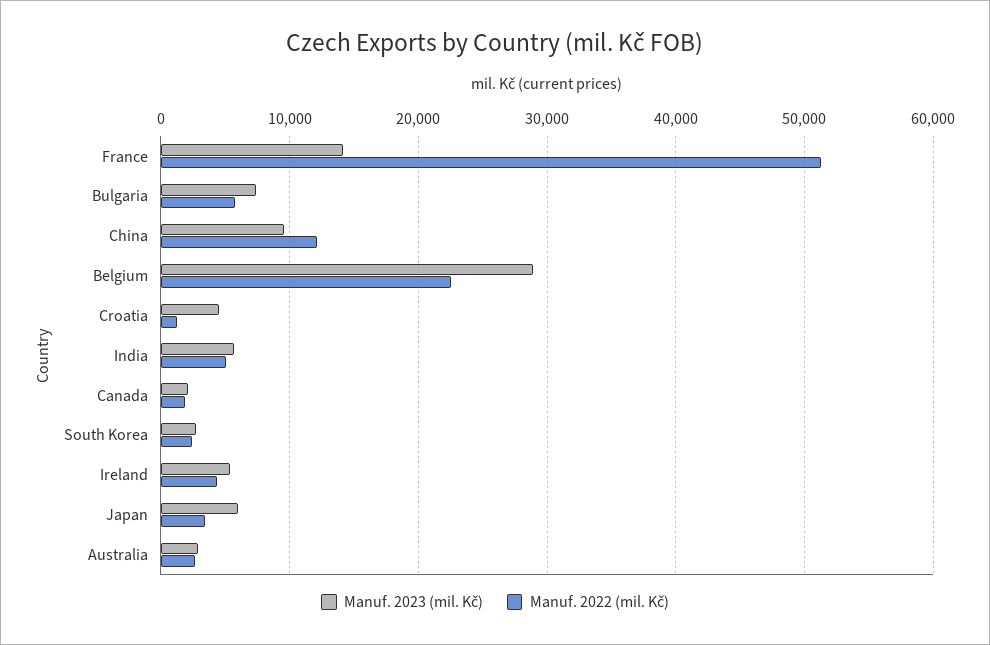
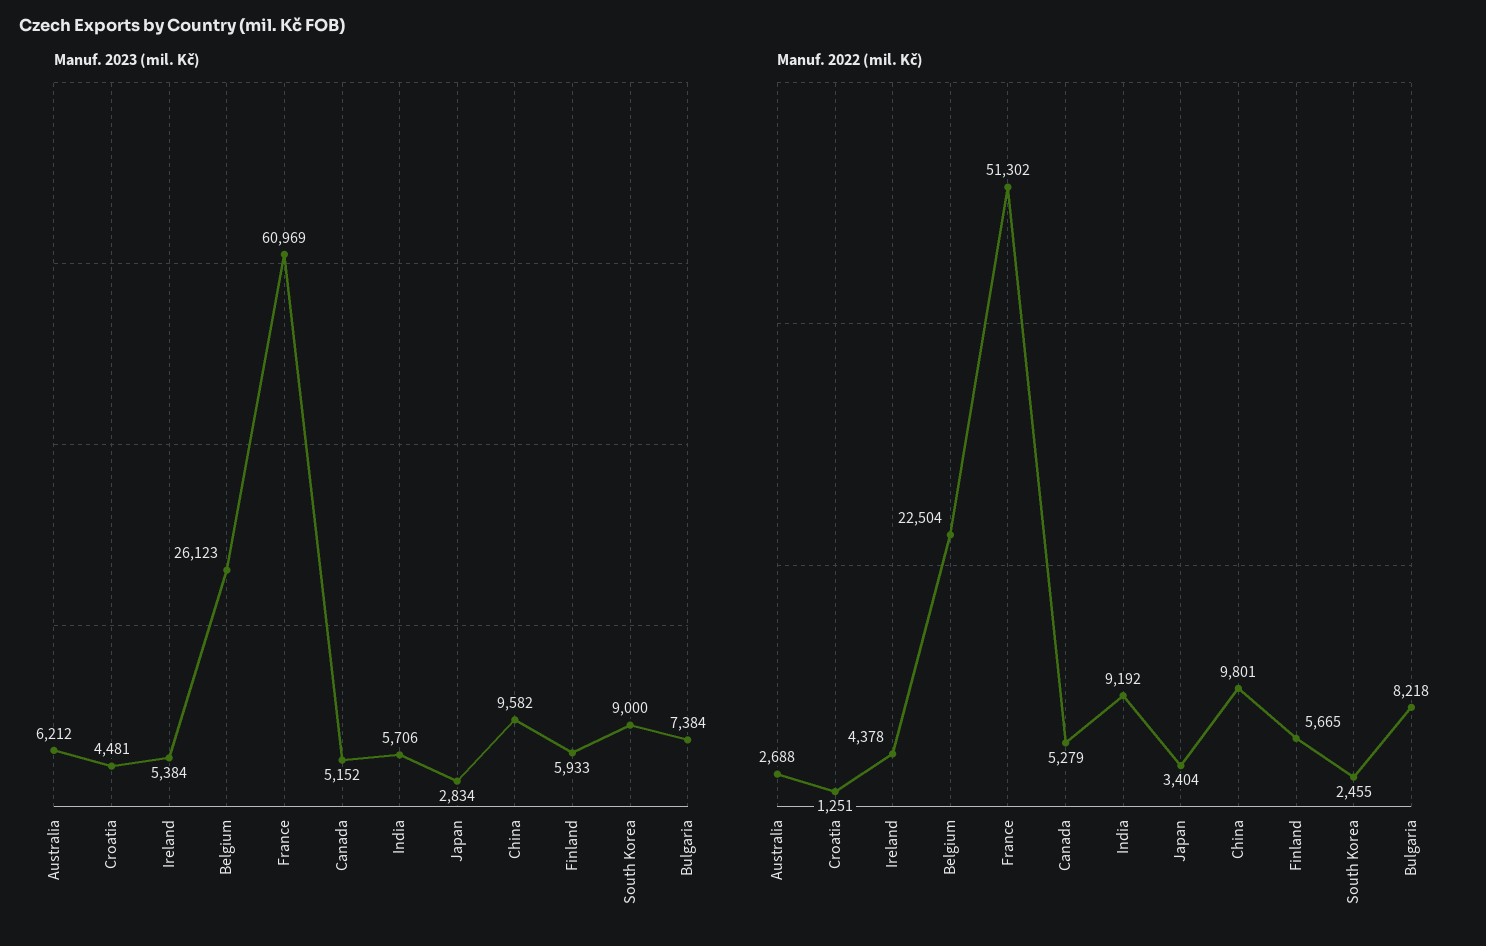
Manuf. 2023 (mil. Kč), France: 14000 -> 60969
Manuf. 2022 (mil. Kč), Bulgaria: 6000 -> 8218
Manuf. 2022 (mil. Kč), China: 12000 -> 9801
Manuf. 2023 (mil. Kč), Belgium: 29000 -> 26123
Manuf. 2022 (mil. Kč), India: 5000 -> 9192
Manuf. 2023 (mil. Kč), Canada: 2000 -> 5152
Manuf. 2022 (mil. Kč), Canada: 2000 -> 5279
Manuf. 2023 (mil. Kč), South Korea: 3000 -> 9000
Manuf. 2023 (mil. Kč), Japan: 6000 -> 2834
Manuf. 2023 (mil. Kč), Australia: 3000 -> 6212
Manuf. 2023 (mil. Kč), Finland: none -> 5933
Manuf. 2022 (mil. Kč), Finland: none -> 5665

